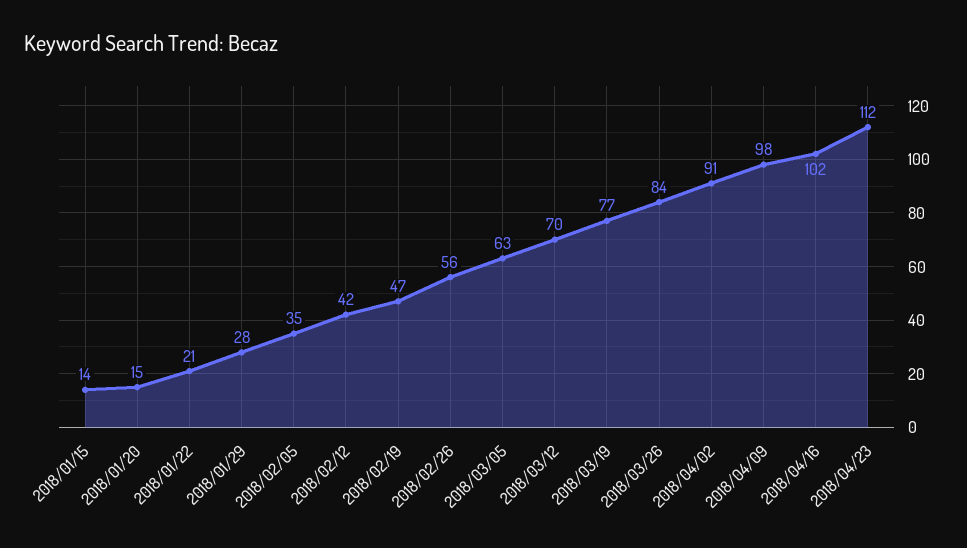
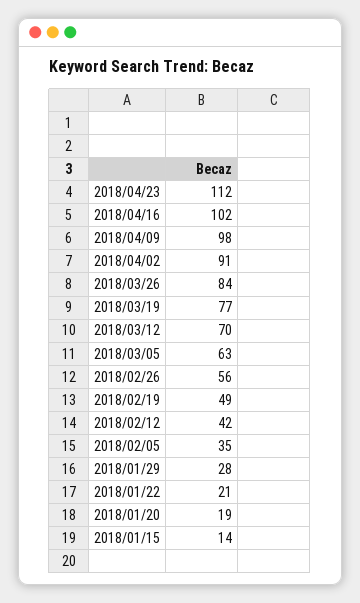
2018/01/20: 15 -> 19
2018/02/19: 47 -> 49

